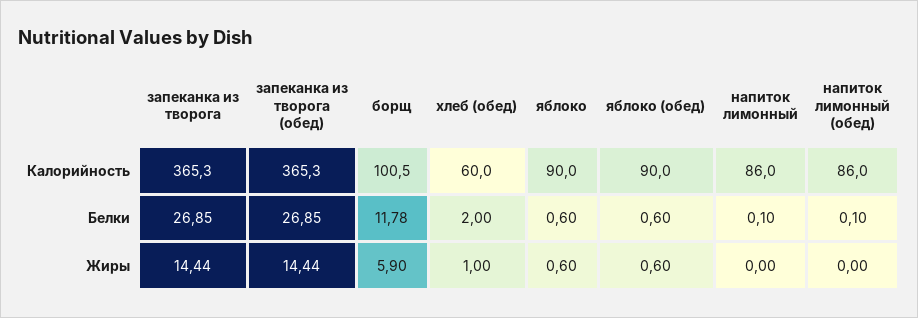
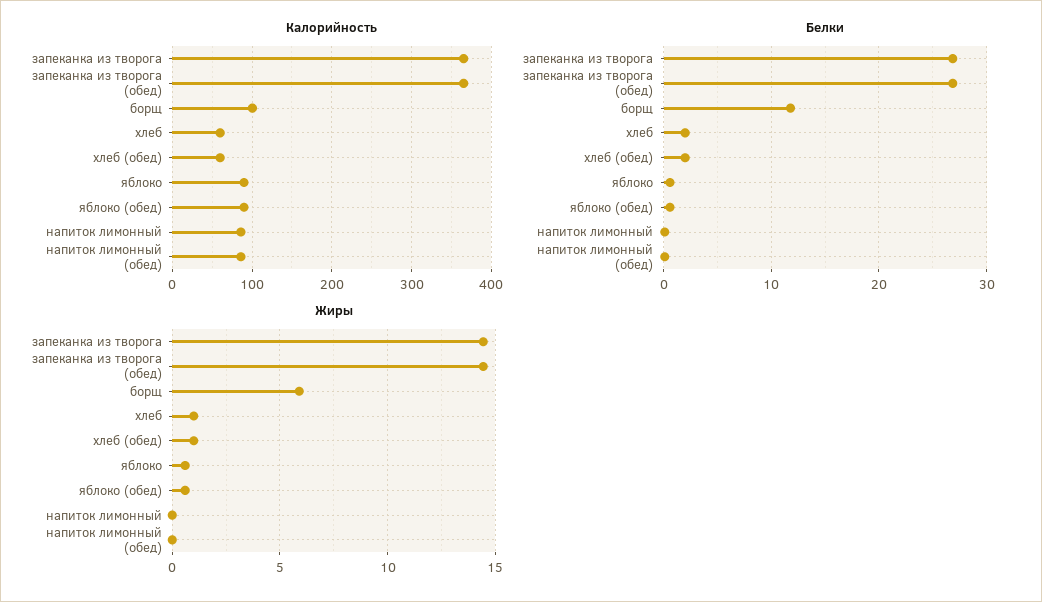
Калорийность, хлеб: none -> 60
Белки, хлеб: none -> 2
Жиры, хлеб: none -> 1

